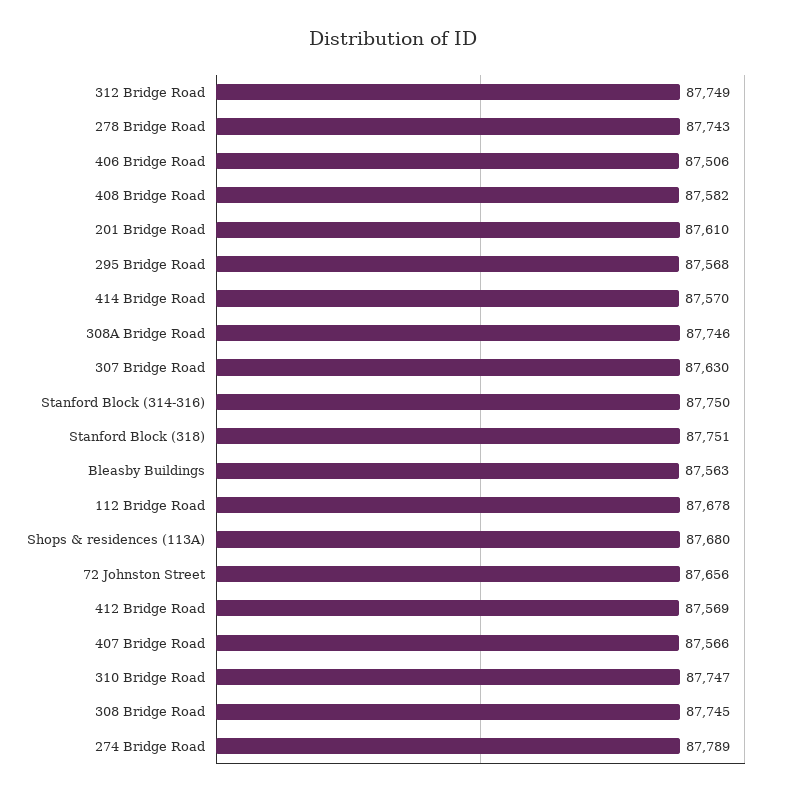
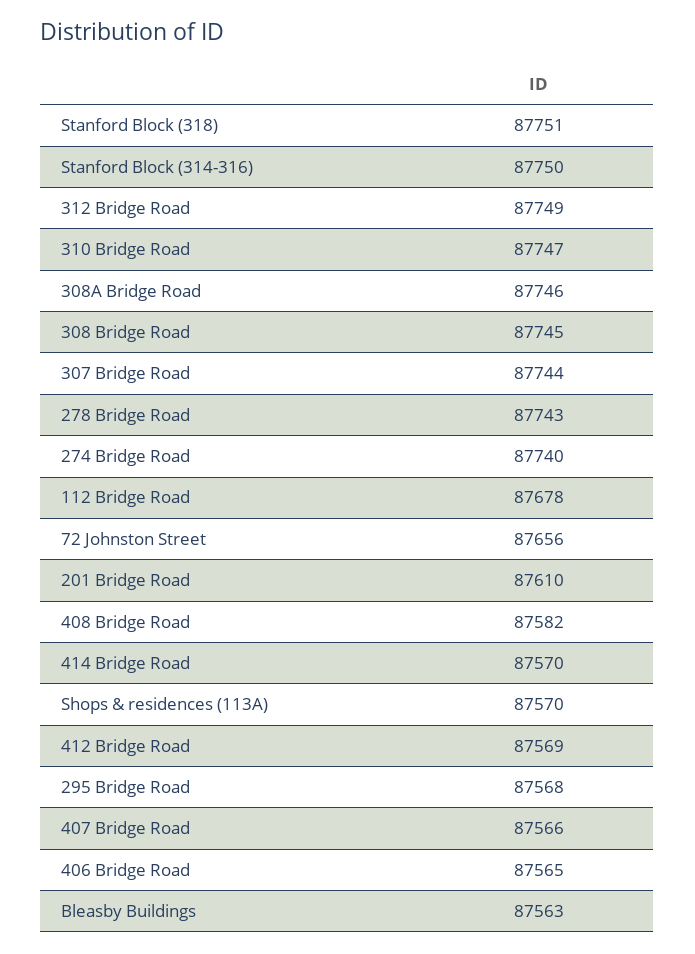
406 Bridge Road: 87506 -> 87565
307 Bridge Road: 87630 -> 87744
Shops & residences (113A): 87680 -> 87570
274 Bridge Road: 87789 -> 87740

